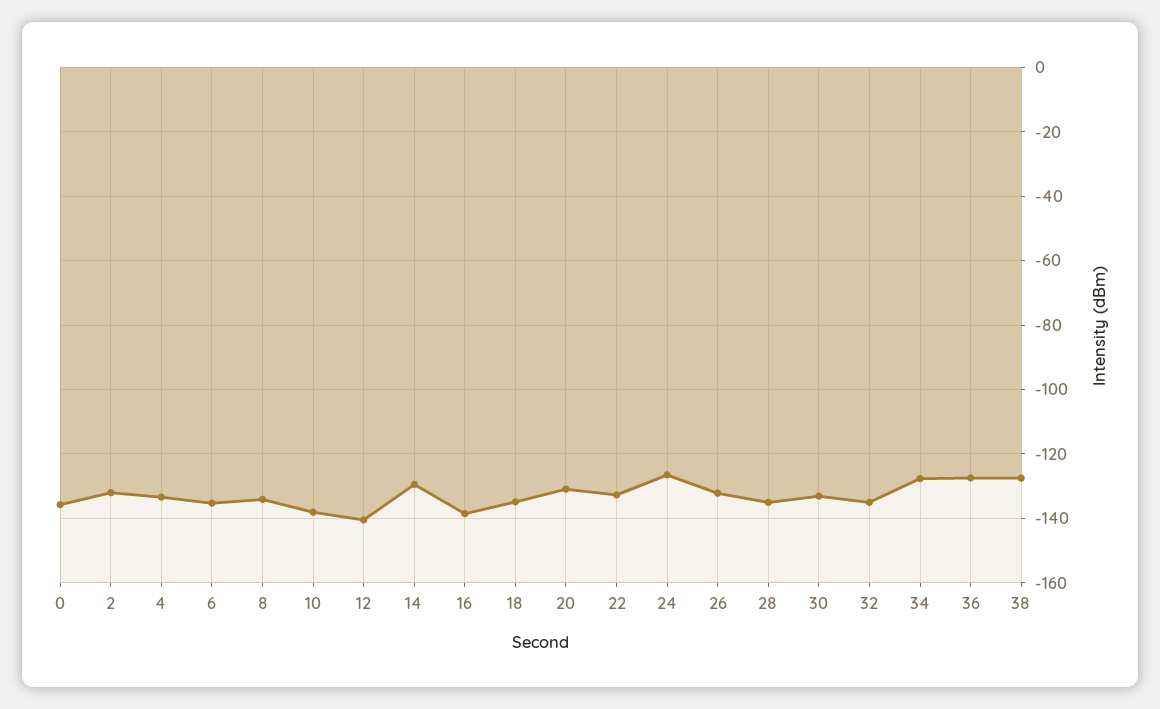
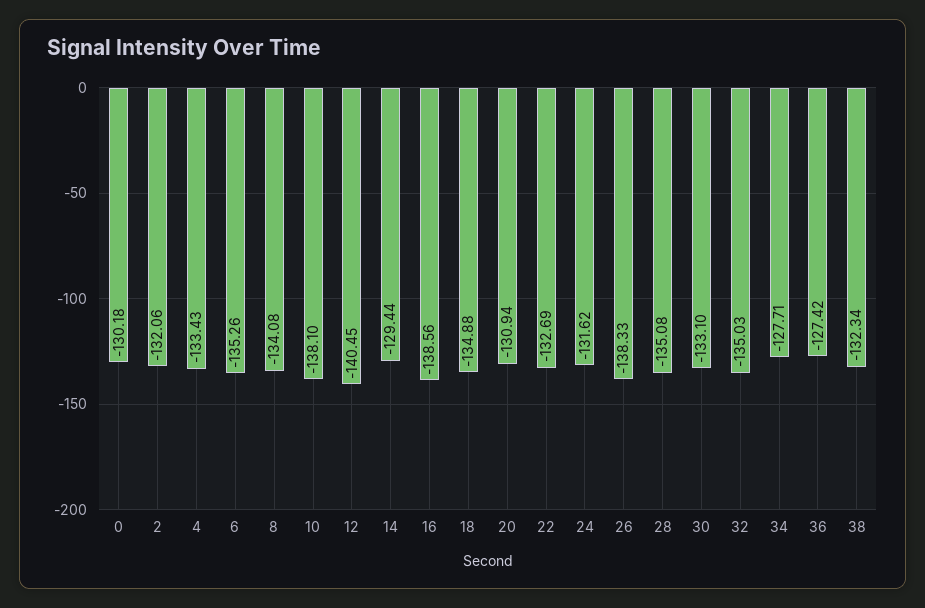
0: -136 -> -130.18
24: -126 -> -131.62
26: -132 -> -138.33
38: -128 -> -132.34

